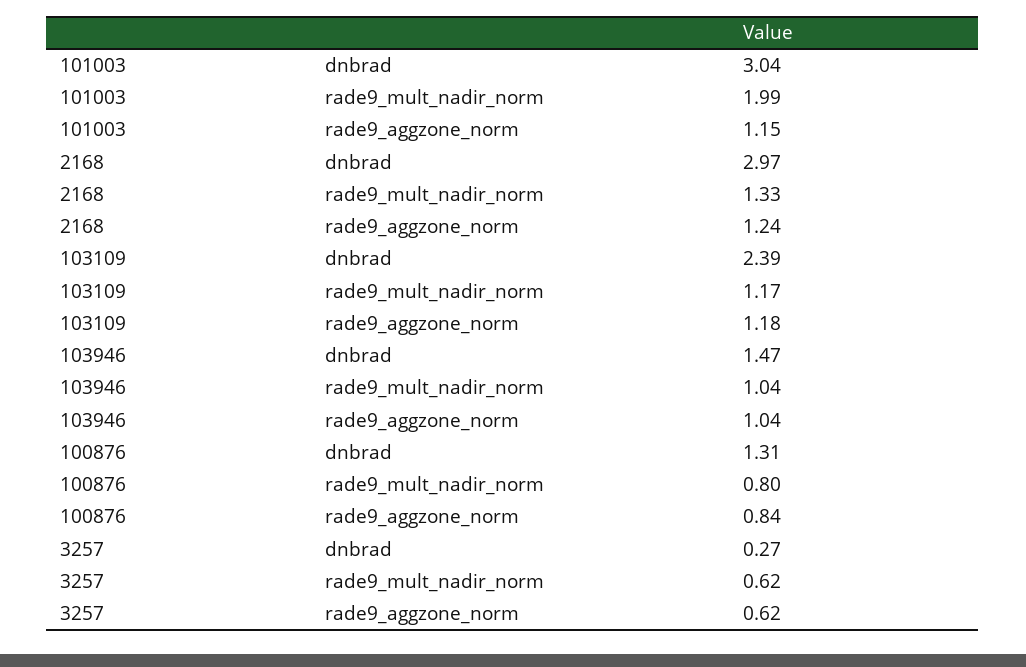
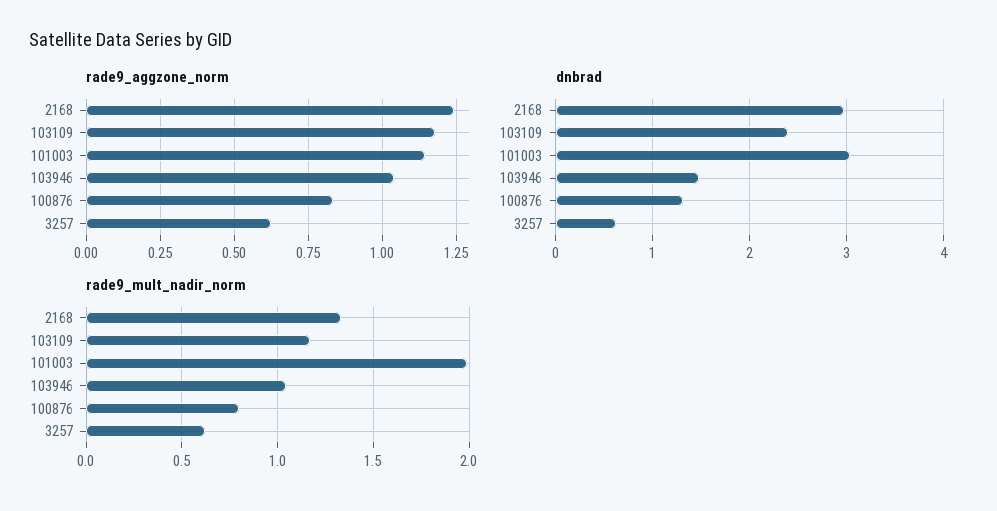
dnbrad, 3257: 0.27 -> 0.6

